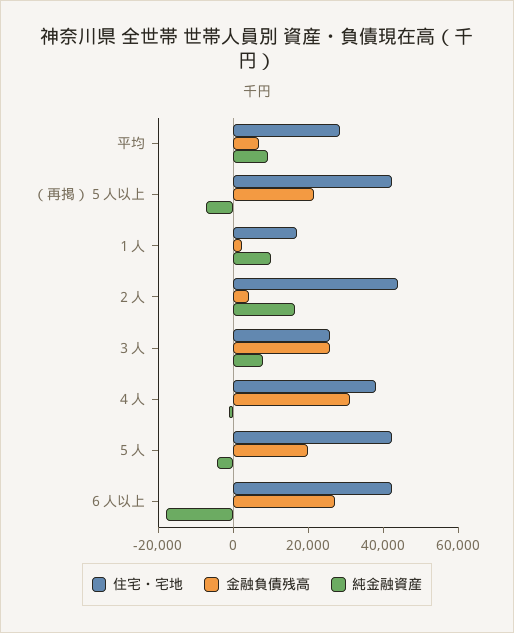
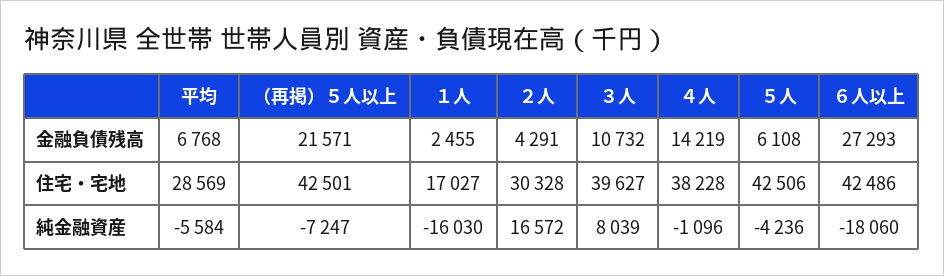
純金融資産, 平均: 10000 -> -5584
純金融資産, １人: 10000 -> -16030
住宅・宅地, ２人: 45000 -> 30328
住宅・宅地, ３人: 25000 -> 39627
金融負債残高, ３人: 25000 -> 10732
金融負債残高, ４人: 30000 -> 14219
金融負債残高, ５人: 20000 -> 6108

